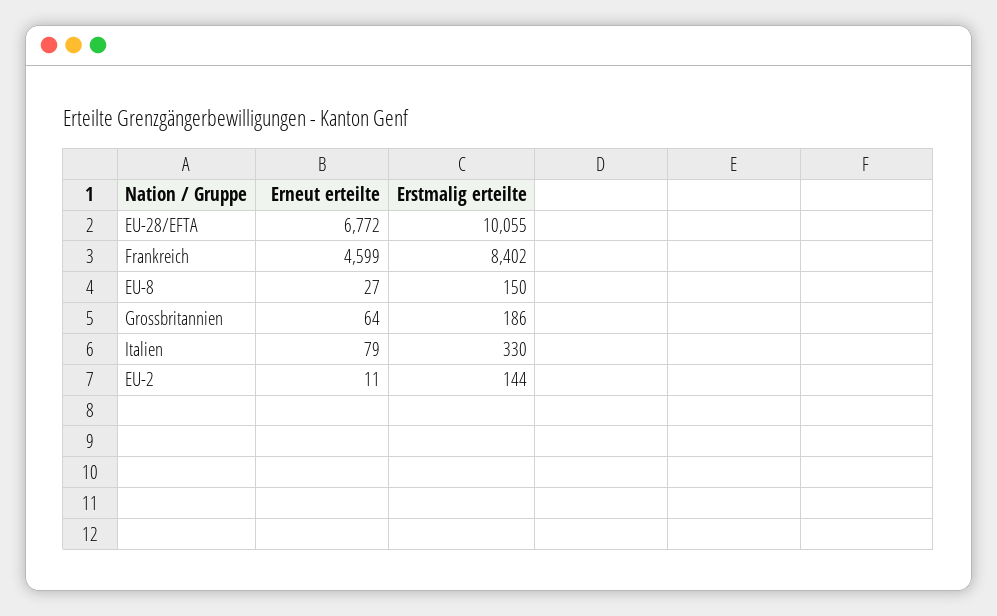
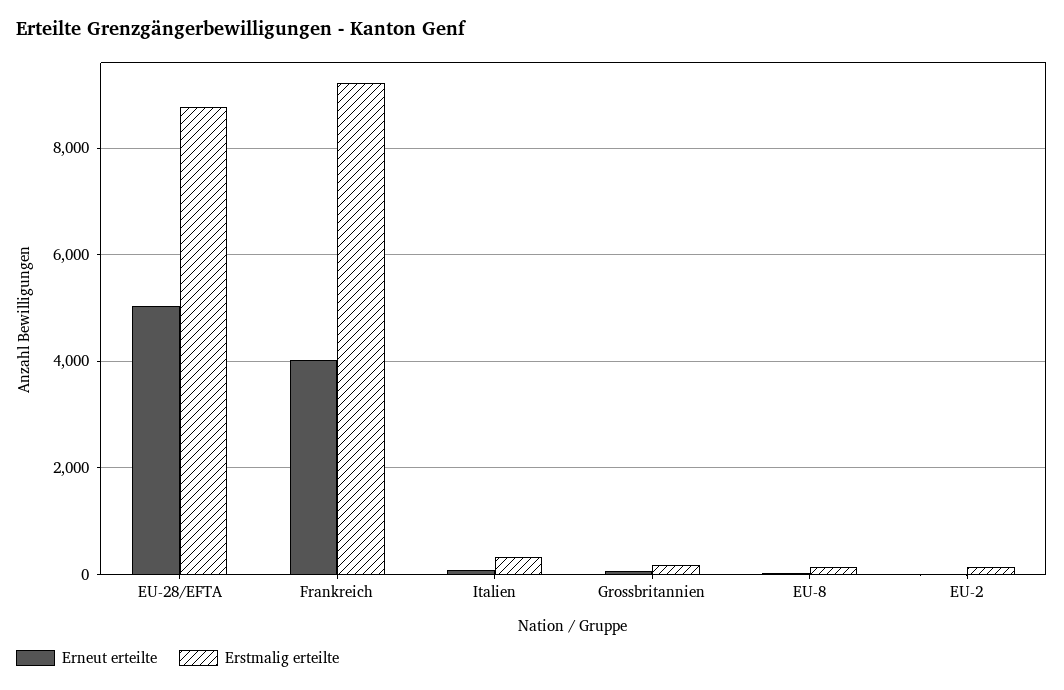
Erneut erteilte, EU-28/EFTA: 6772 -> 5000
Erstmalig erteilte, EU-28/EFTA: 10055 -> 8800
Erneut erteilte, Frankreich: 4599 -> 4000
Erstmalig erteilte, Frankreich: 8402 -> 9200

